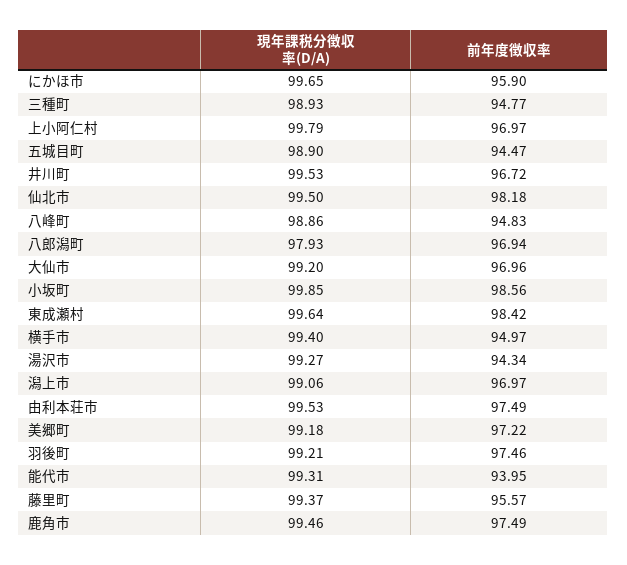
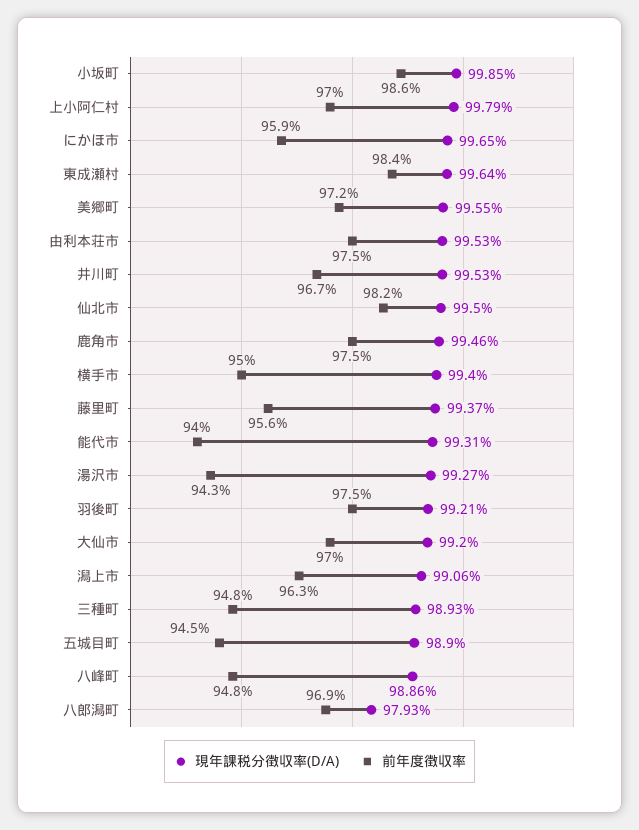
前年度徴収率, 潟上市: 96.97 -> 96.3
現年課税分徴収率(D/A), 美郷町: 99.18 -> 99.55

